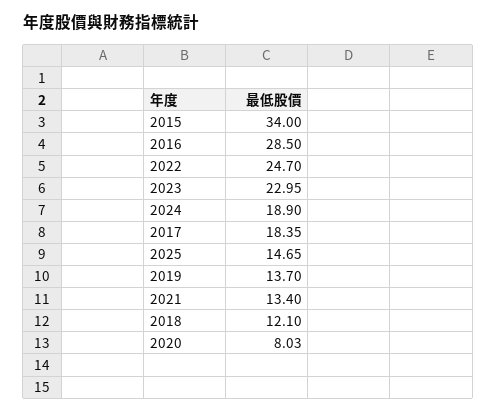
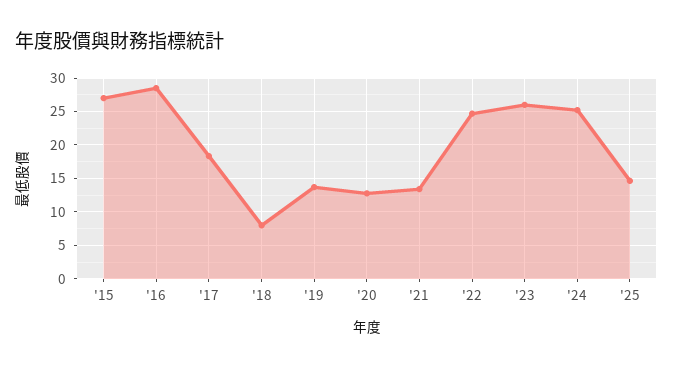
2015: 34 -> 27
2023: 22.95 -> 26
2024: 18.9 -> 25
2018: 12.1 -> 8
2020: 8.03 -> 13

